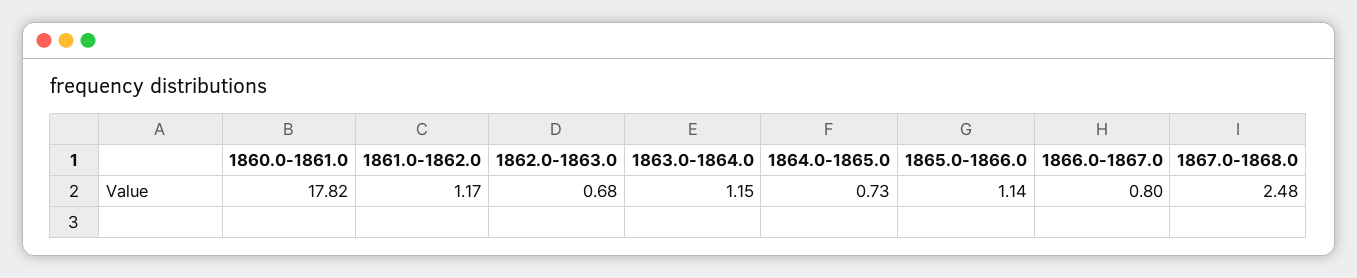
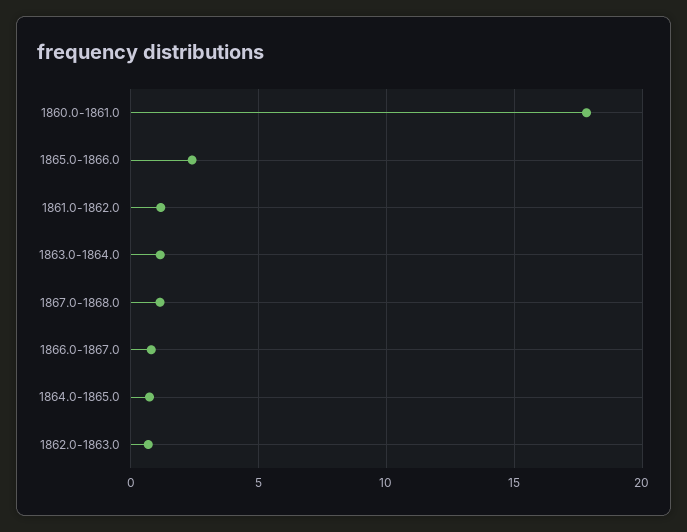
1865.0-1866.0: 1.14 -> 2.5
1867.0-1868.0: 2.48 -> 1

